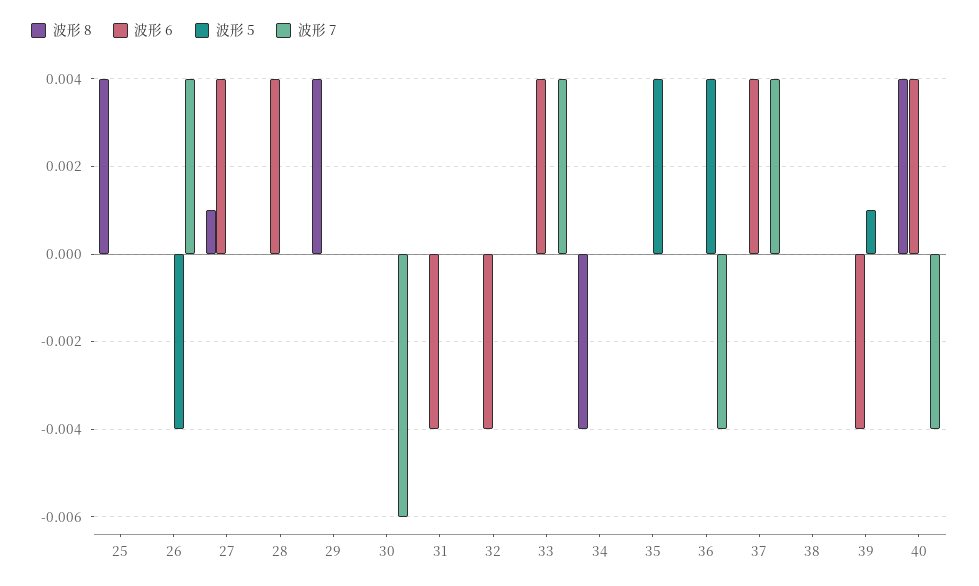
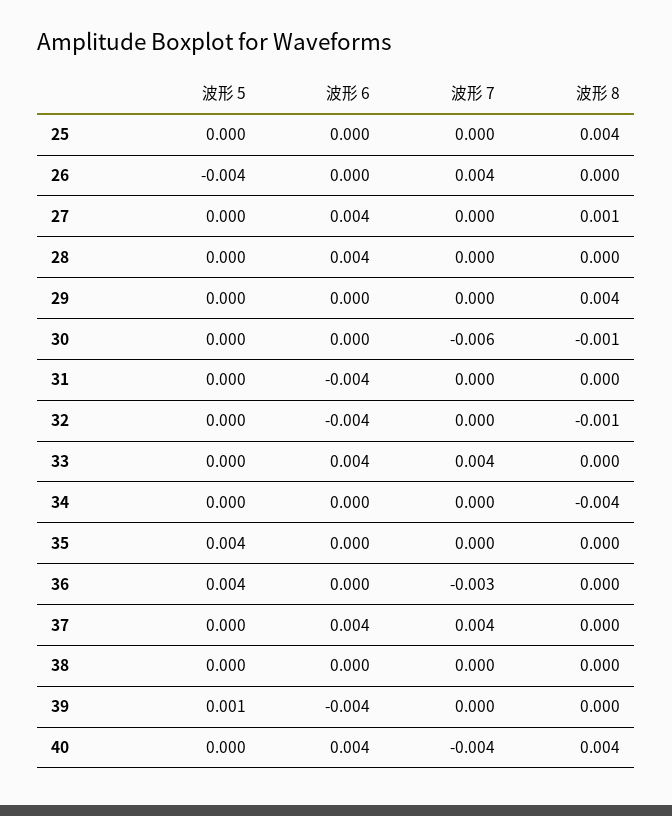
波形 8, 30: 0 -> -0.001
波形 8, 32: 0 -> -0.001
波形 7, 36: -0.004 -> -0.003

